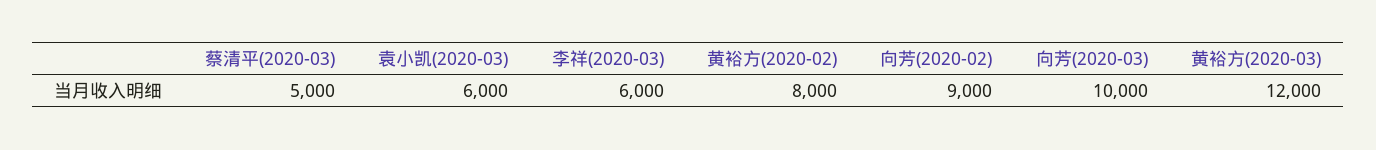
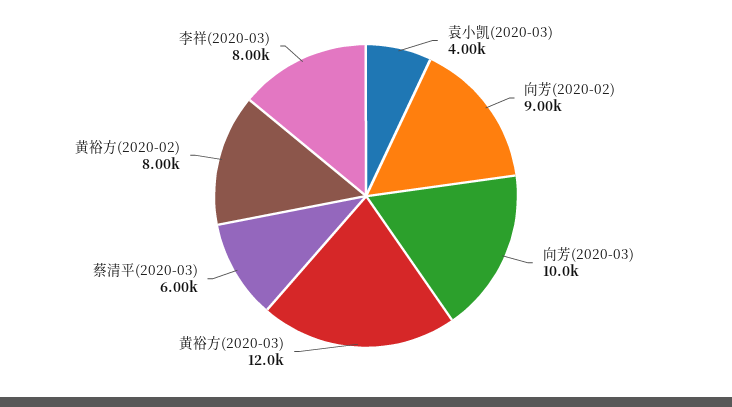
蔡清平(2020-03): 5000 -> 6000
袁小凯(2020-03): 6000 -> 4000
李祥(2020-03): 6000 -> 8000

